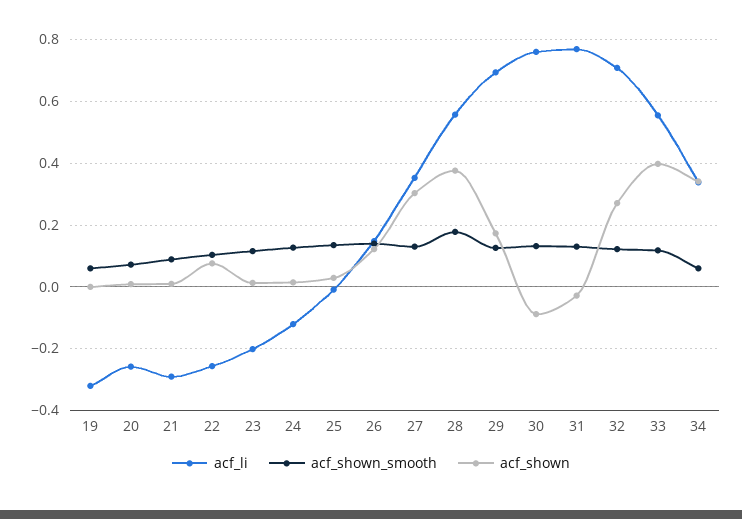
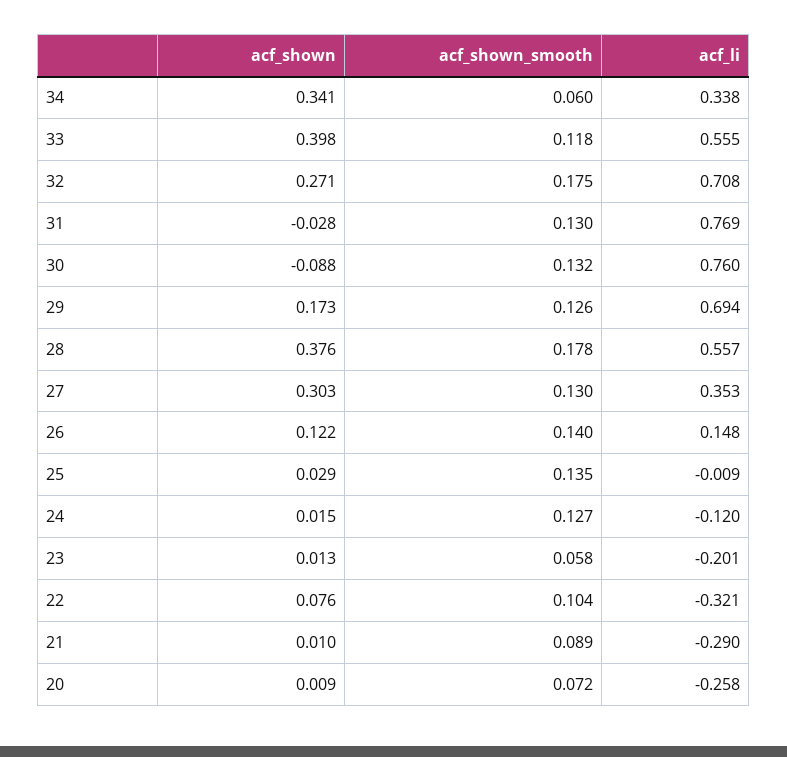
acf_li, 19: -0.32 -> none
acf_shown_smooth, 19: 0.06 -> none
acf_shown, 19: 0 -> none
acf_li, 22: -0.26 -> -0.321
acf_shown_smooth, 23: 0.12 -> 0.058
acf_shown_smooth, 32: 0.12 -> 0.175

